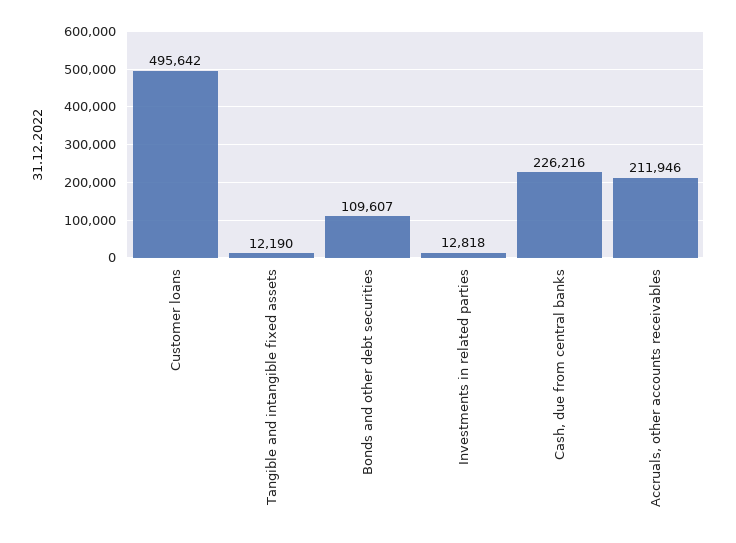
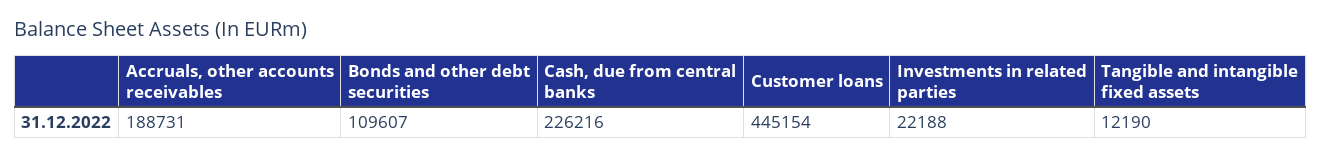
Customer loans: 495642 -> 445154
Investments in related parties: 12818 -> 22188
Accruals, other accounts receivables: 211946 -> 188731

